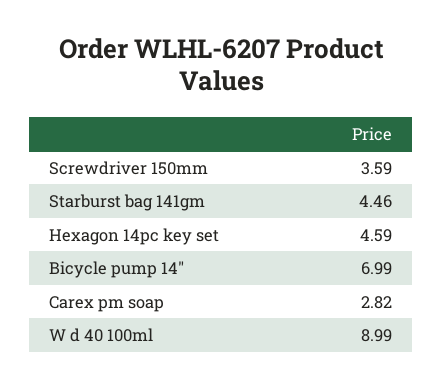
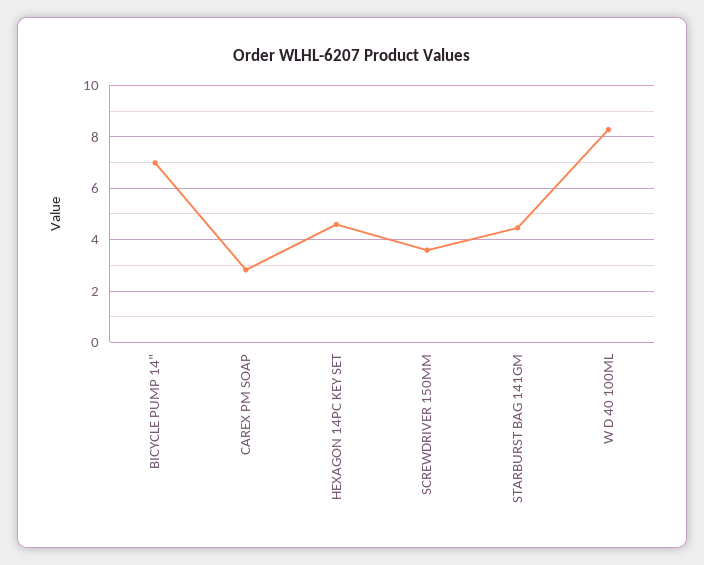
W d 40 100ml: 8.99 -> 8.25

